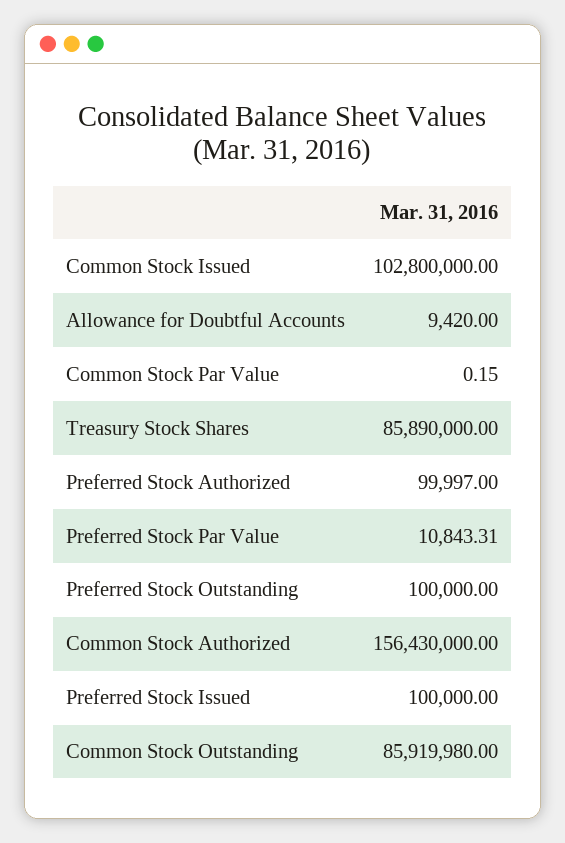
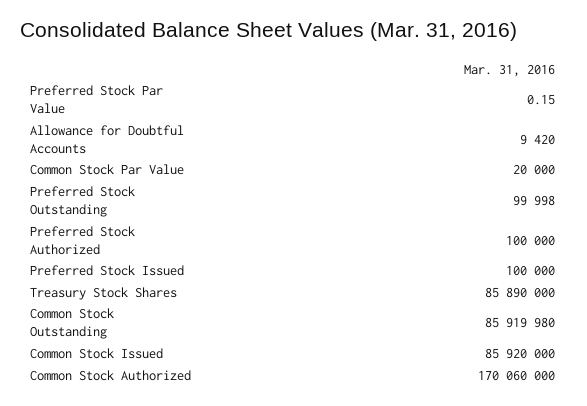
Common Stock Issued: 102800000 -> 85920000
Common Stock Par Value: 0.15 -> 20000
Preferred Stock Authorized: 99997 -> 100000
Preferred Stock Par Value: 10843.31 -> 0.15
Preferred Stock Outstanding: 100000 -> 99998
Common Stock Authorized: 156430000 -> 170060000

